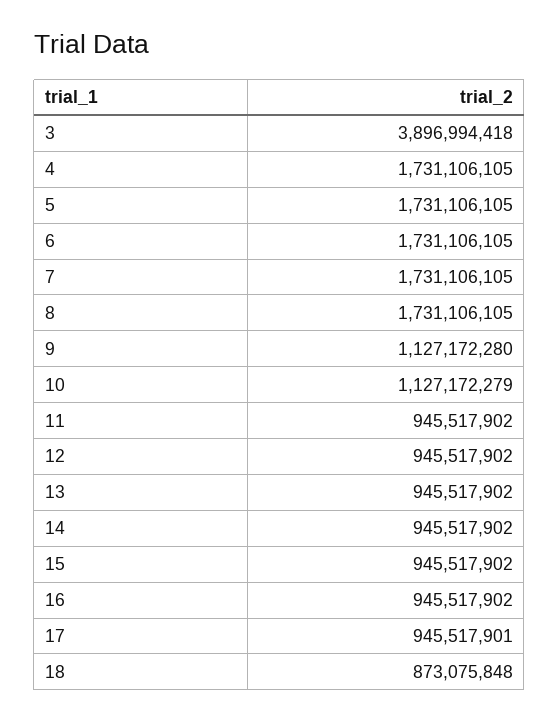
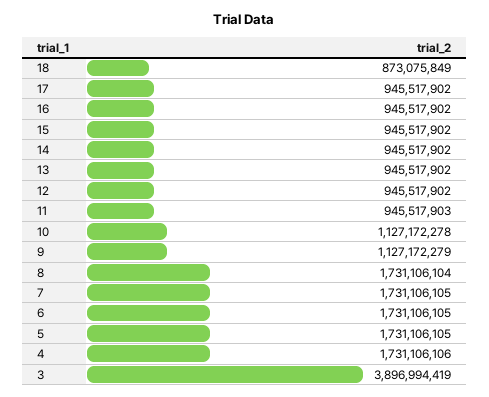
3: 3896994418 -> 3896994419
4: 1731106105 -> 1731106106
8: 1731106105 -> 1731106104
9: 1127172280 -> 1127172279
10: 1127172279 -> 1127172278
11: 945517902 -> 945517903
17: 945517901 -> 945517902
18: 873075848 -> 873075849

